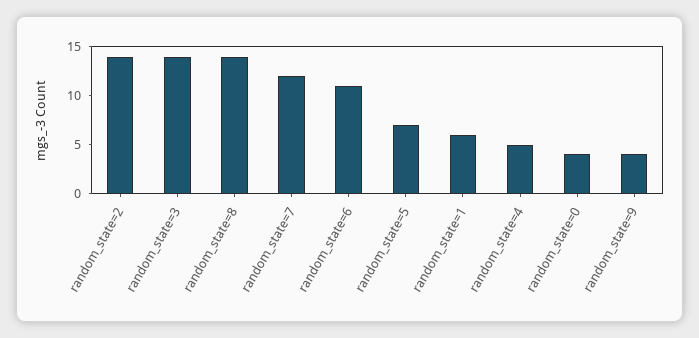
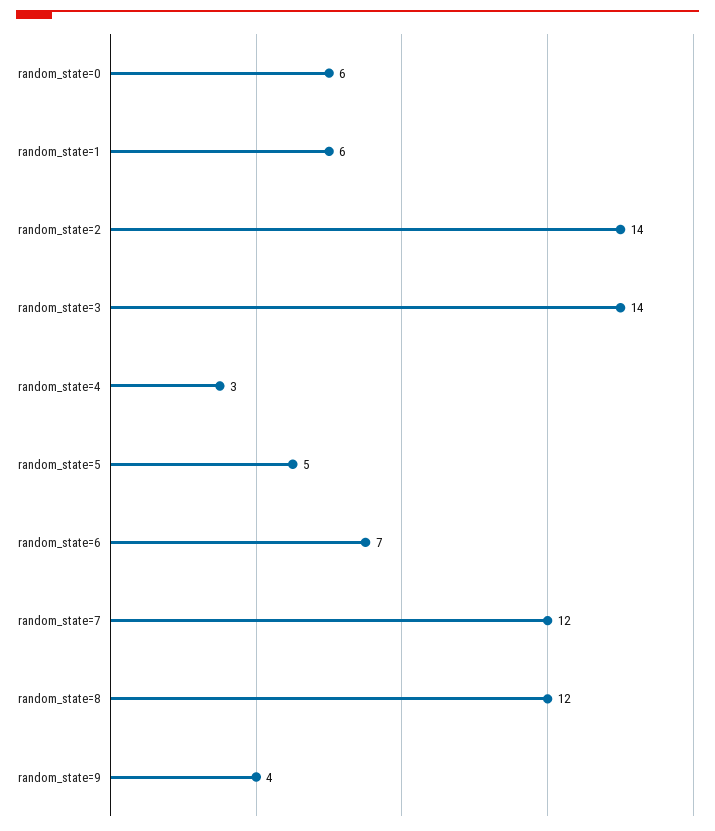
random_state=8: 14 -> 12
random_state=6: 11 -> 7
random_state=5: 7 -> 5
random_state=4: 5 -> 3
random_state=0: 4 -> 6

